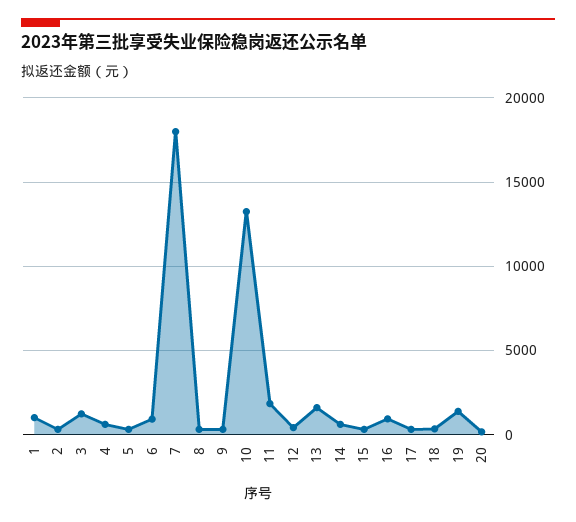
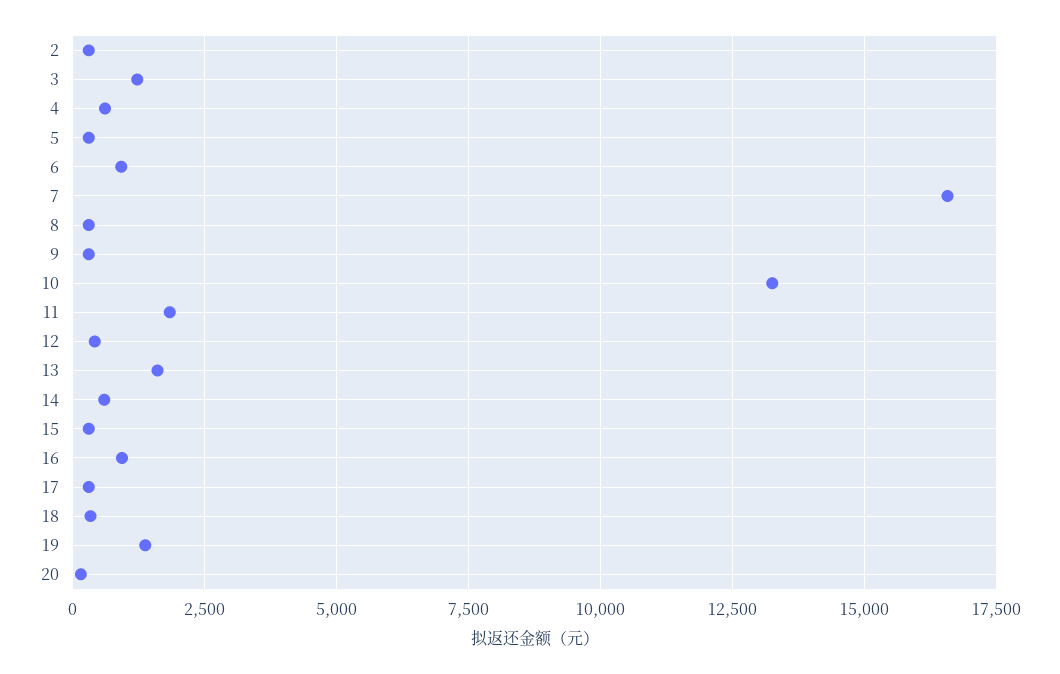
1: 1000 -> none
7: 18000 -> 16500

